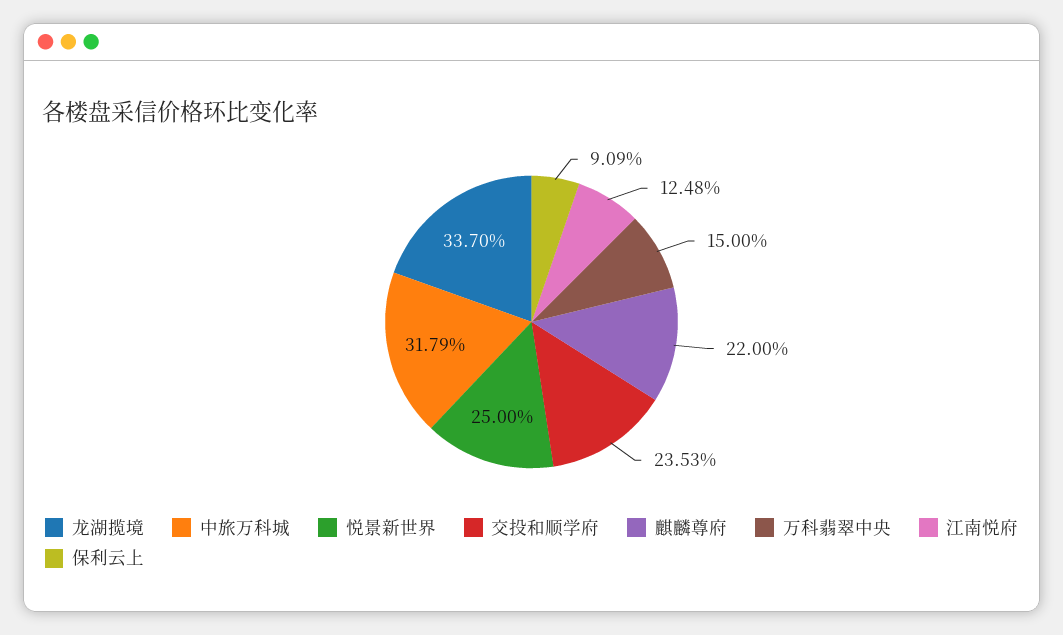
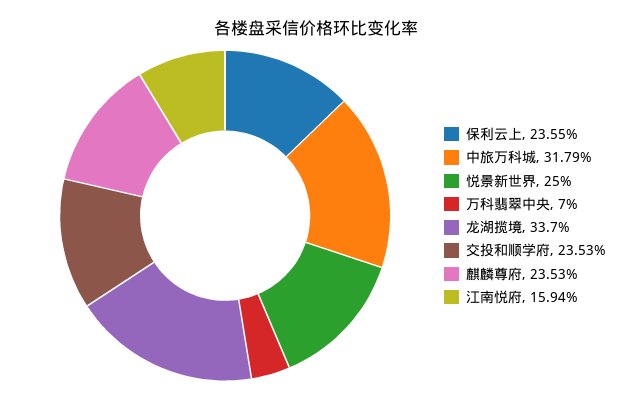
麒麟尊府: 22 -> 23.53
万科翡翠中央: 15 -> 7
江南悦府: 12.48 -> 15.94
保利云上: 9.09 -> 23.55

